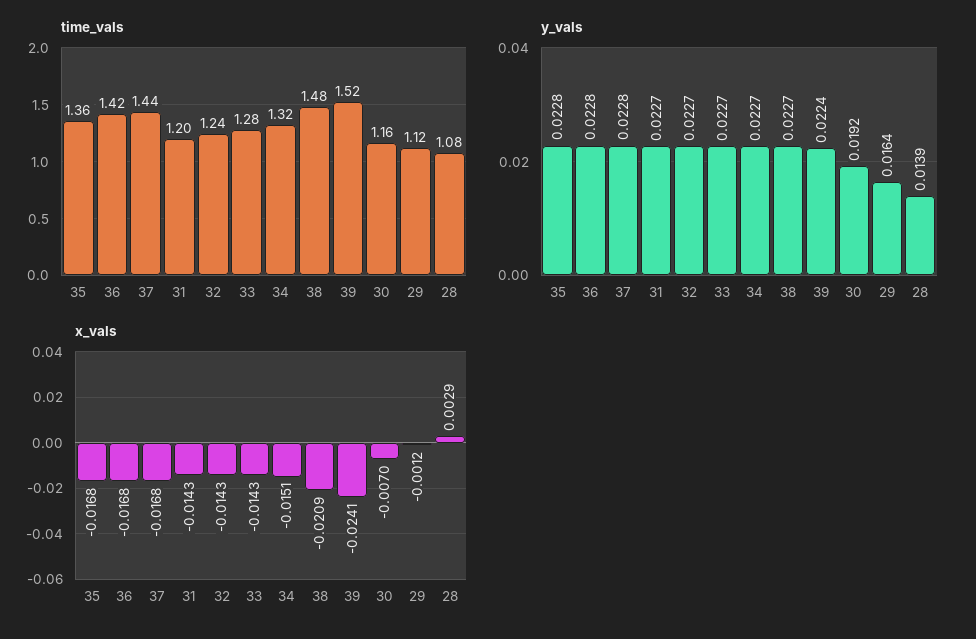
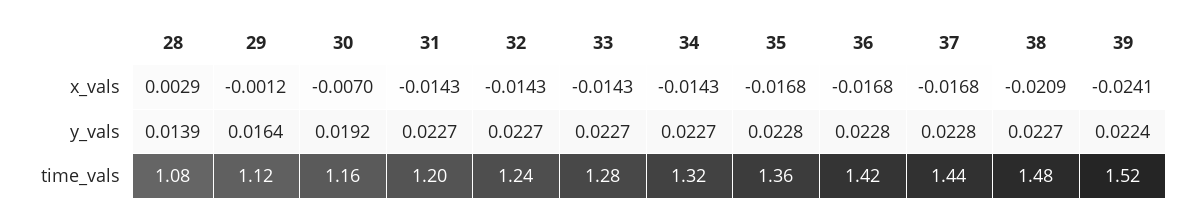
x_vals, 34: -0.0151 -> -0.0143

